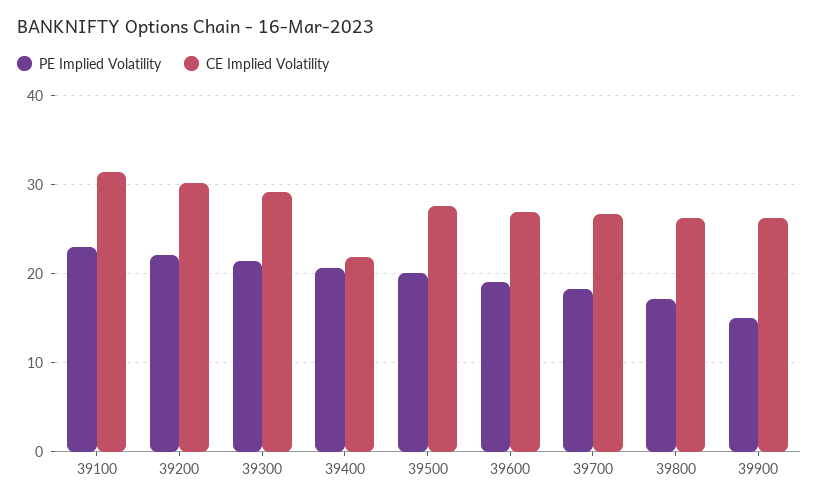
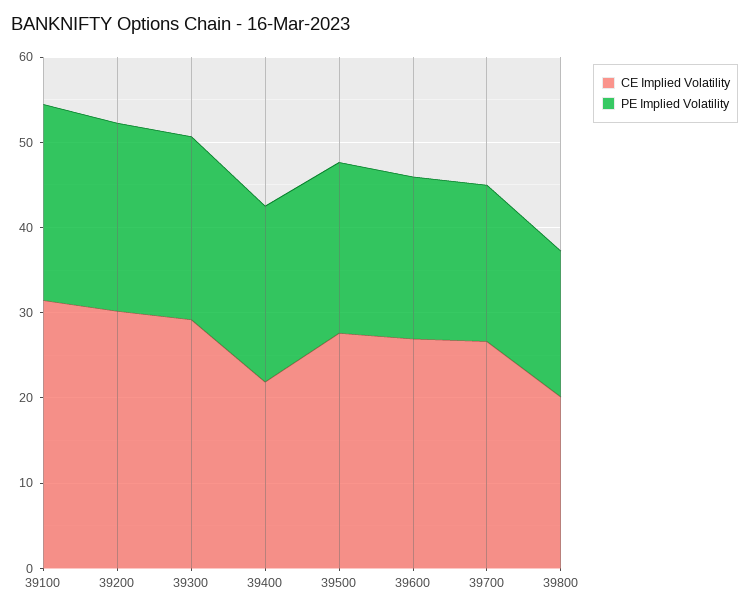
CE Implied Volatility, 39800: 26 -> 20
PE Implied Volatility, 39900: 15 -> none
CE Implied Volatility, 39900: 26 -> none

